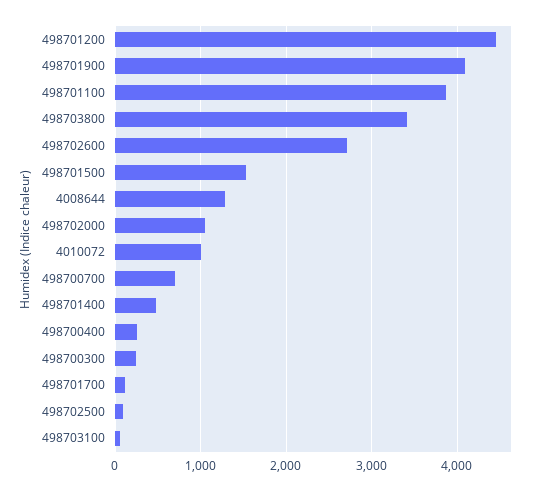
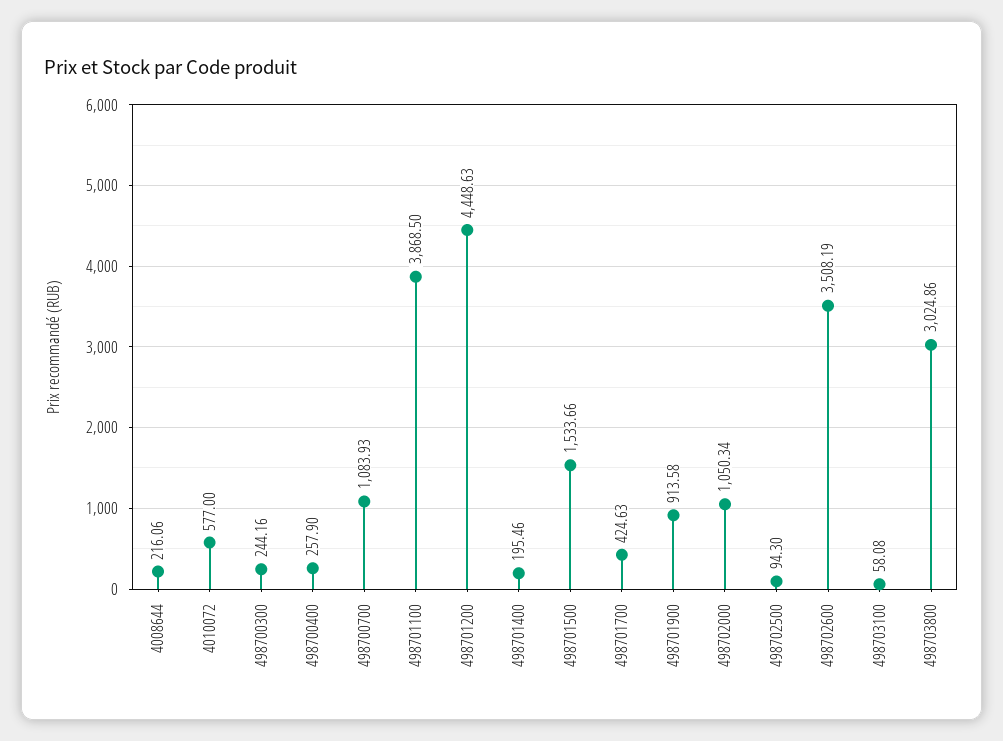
498701900: 4100 -> 913.58
498703800: 3400 -> 3024.86
498702600: 2700 -> 3508.19
4008644: 1300 -> 216.06
4010072: 1000 -> 577
498700700: 700 -> 1083.93
498701400: 500 -> 195.46
498701700: 100 -> 424.63

